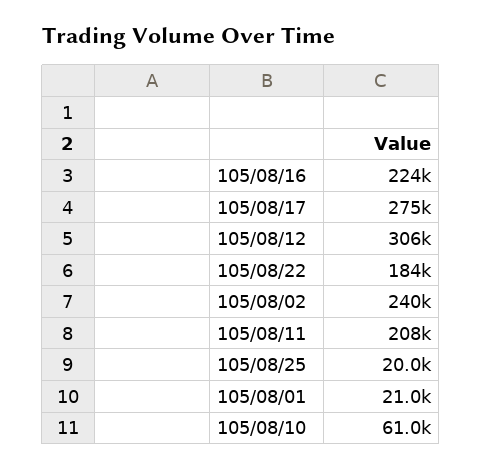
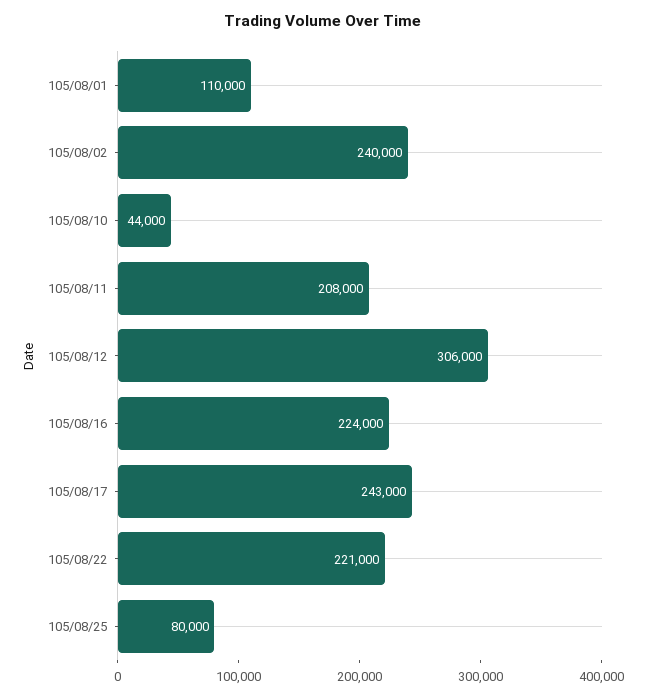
105/08/17: 275000 -> 243000
105/08/22: 184000 -> 221000
105/08/25: 20000 -> 80000
105/08/01: 21000 -> 110000
105/08/10: 61000 -> 44000

